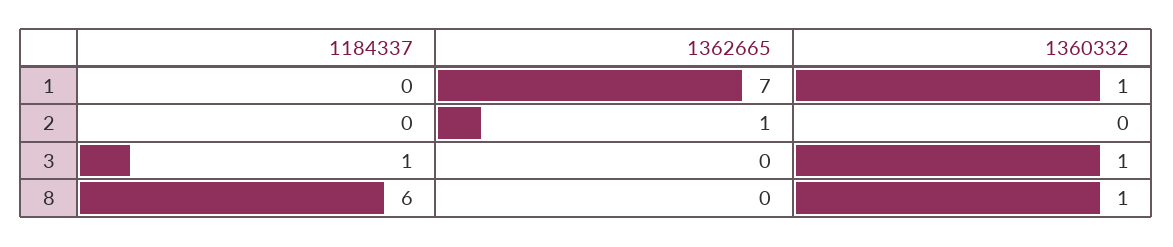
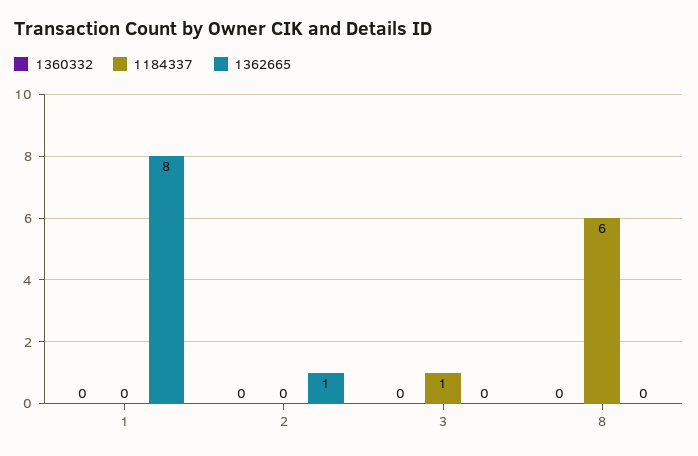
1362665, 1: 7 -> 8
1360332, 1: 1 -> 0
1360332, 3: 1 -> 0
1360332, 8: 1 -> 0

